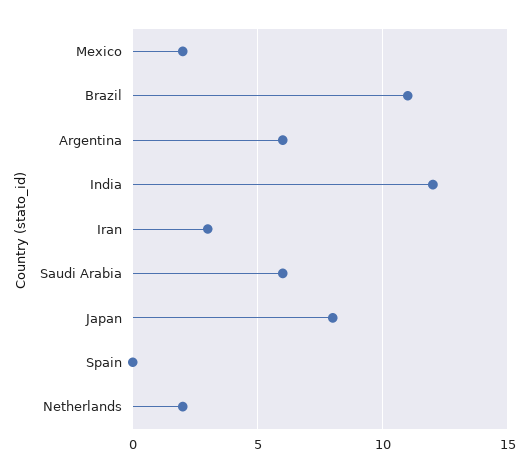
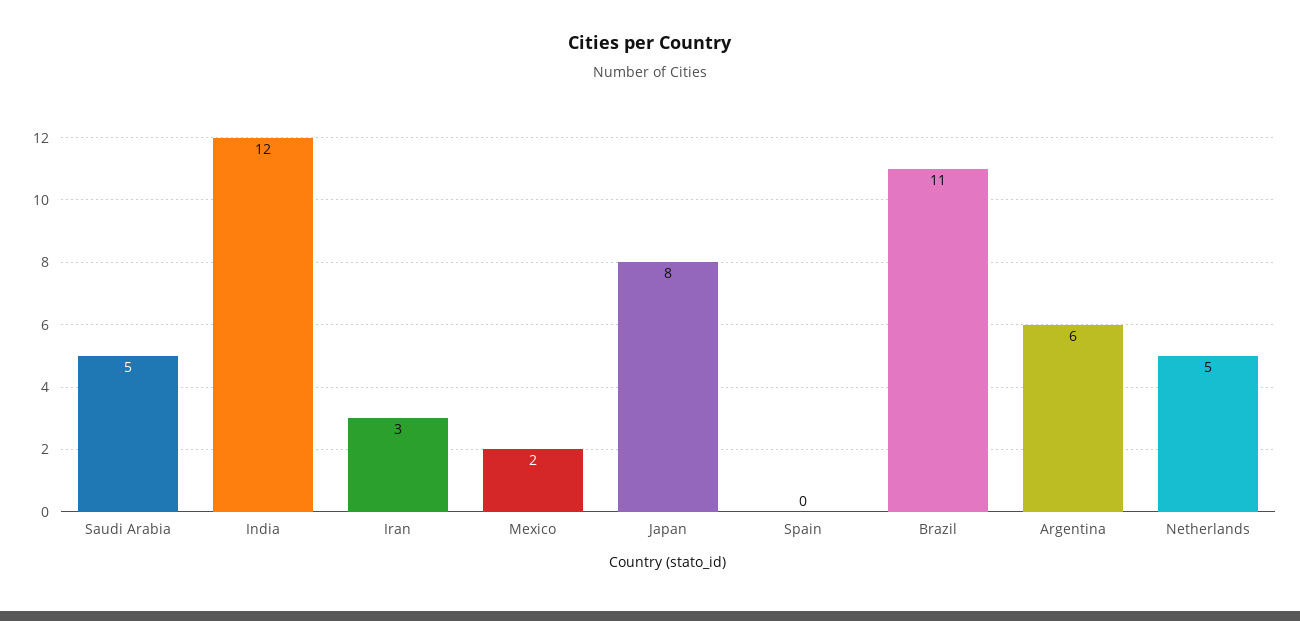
Saudi Arabia: 6 -> 5
Netherlands: 2 -> 5

